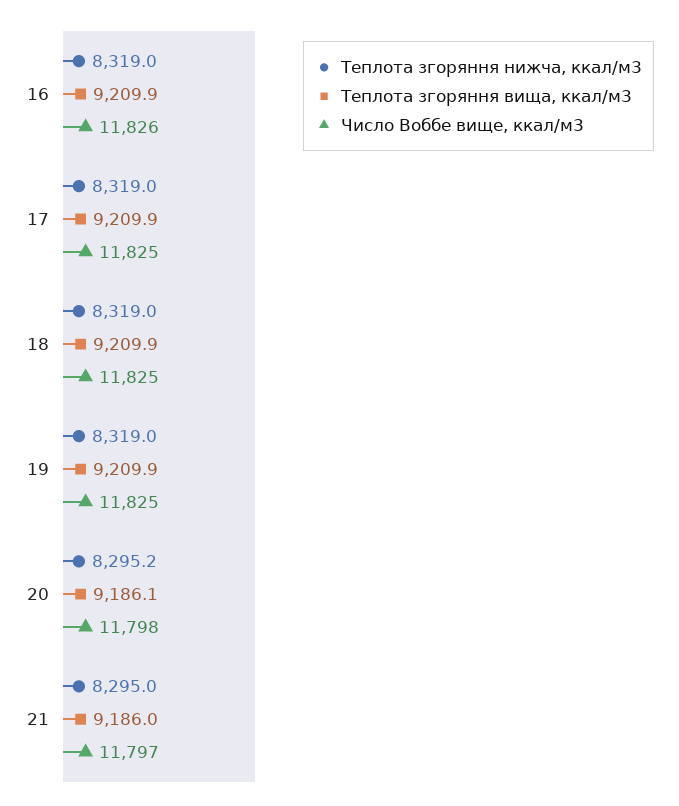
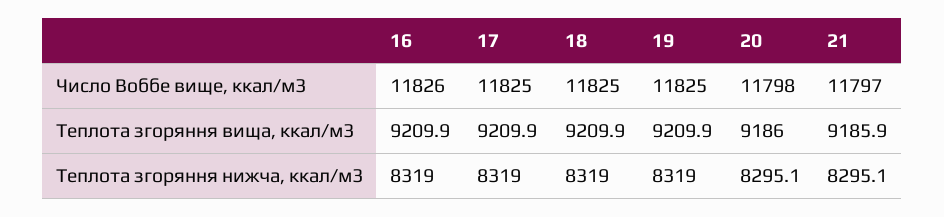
Теплота згоряння нижча, ккал/м3, 20: 8295.2 -> 8295.1
Теплота згоряння вища, ккал/м3, 20: 9186.1 -> 9186
Теплота згоряння нижча, ккал/м3, 21: 8295 -> 8295.1
Теплота згоряння вища, ккал/м3, 21: 9186 -> 9185.9

